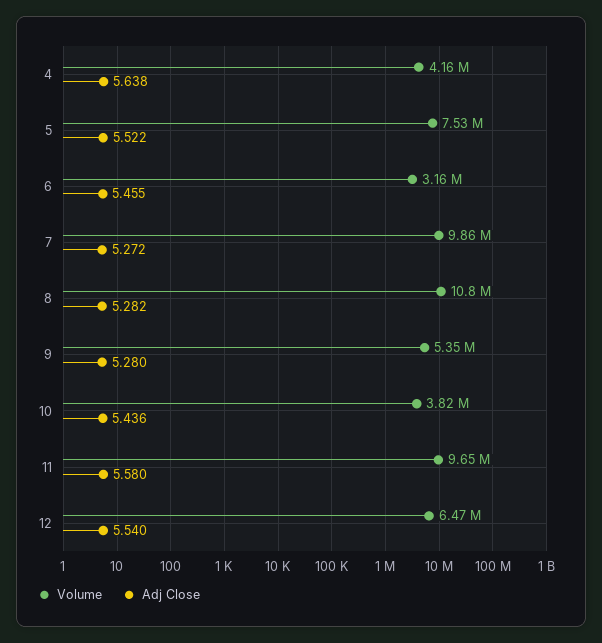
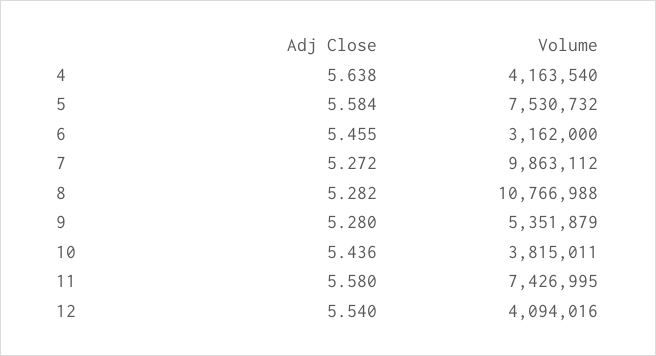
Adj Close, 5: 5.522 -> 5.584
Volume, 11: 9650000 -> 7426995
Volume, 12: 6470000 -> 4094016

